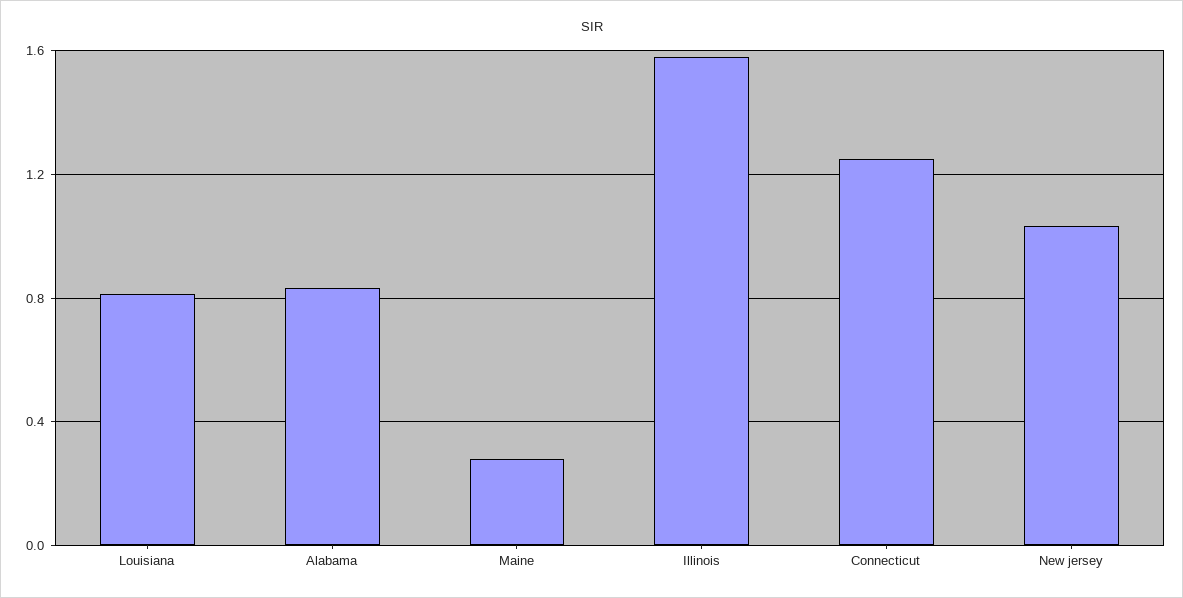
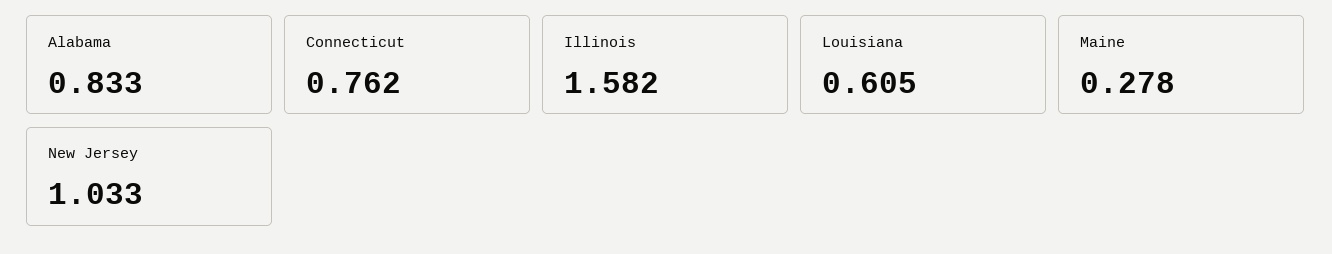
Louisiana: 0.8 -> 0.605
Connecticut: 1.25 -> 0.762

